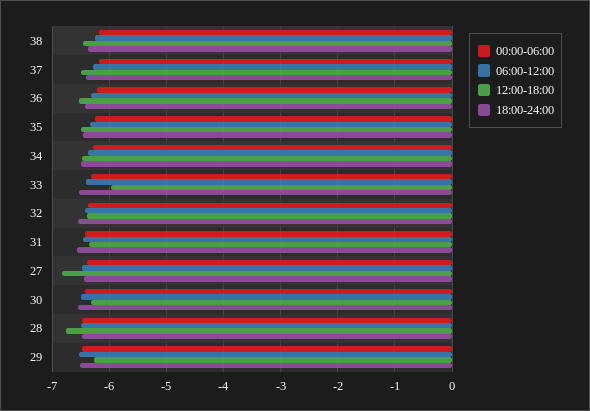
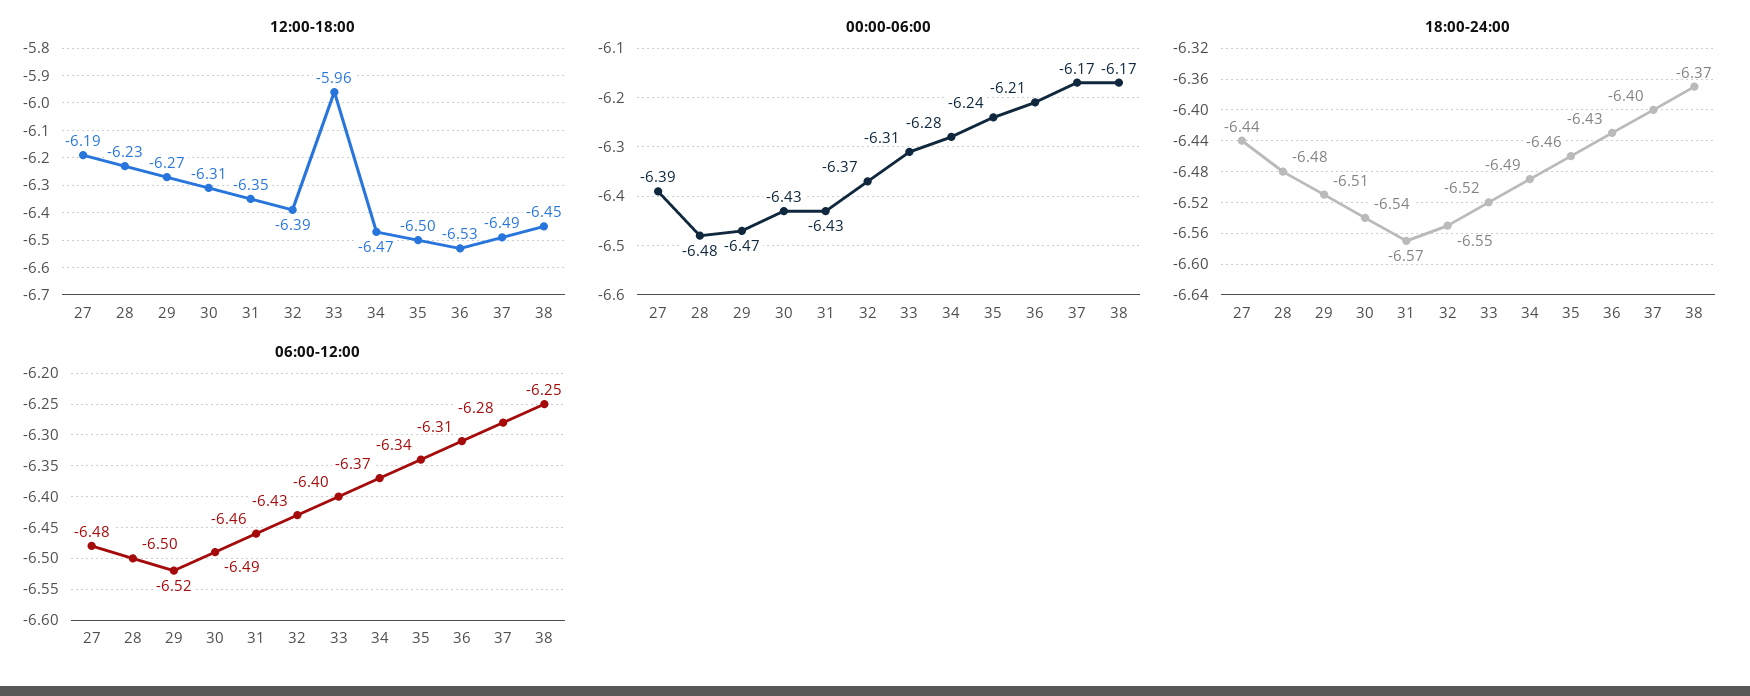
12:00-18:00, 27: -6.8 -> -6.19
12:00-18:00, 28: -6.8 -> -6.23

